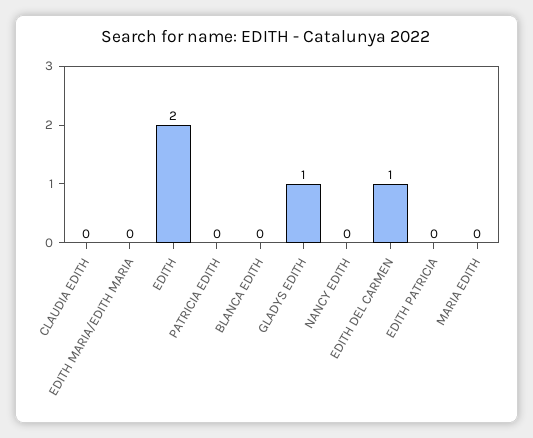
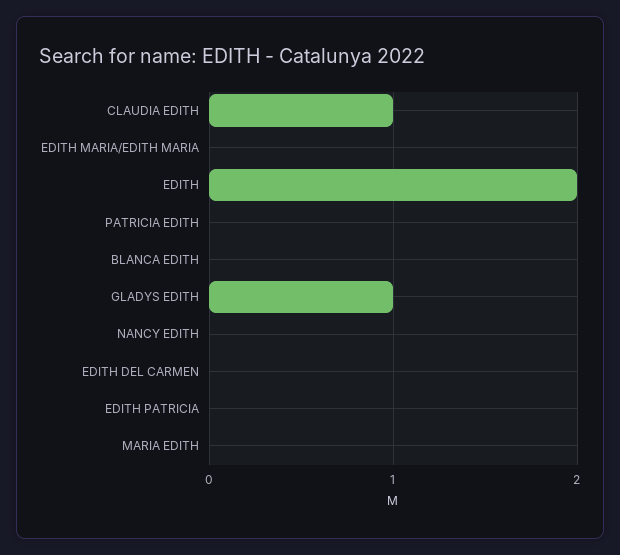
CLAUDIA EDITH: 0 -> 1
EDITH DEL CARMEN: 1 -> 0

